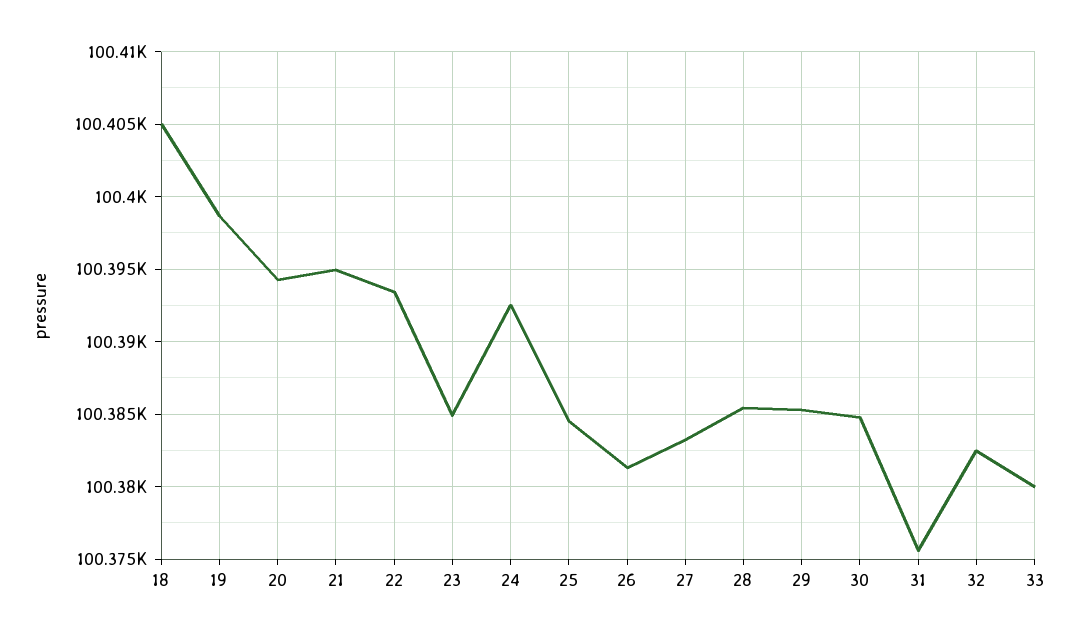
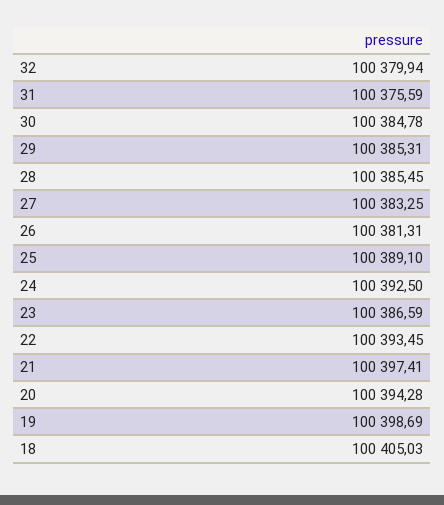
21: 100395 -> 100397.41
23: 100385 -> 100386.59
25: 100384.5 -> 100389.1
32: 100382.5 -> 100379.94
33: 100380 -> none

